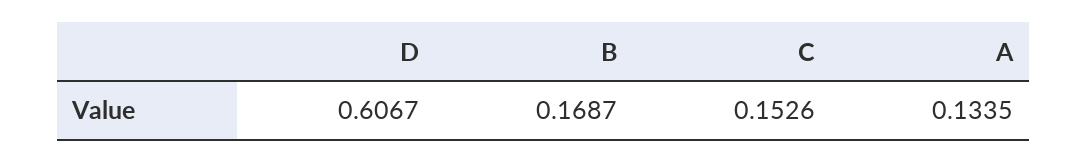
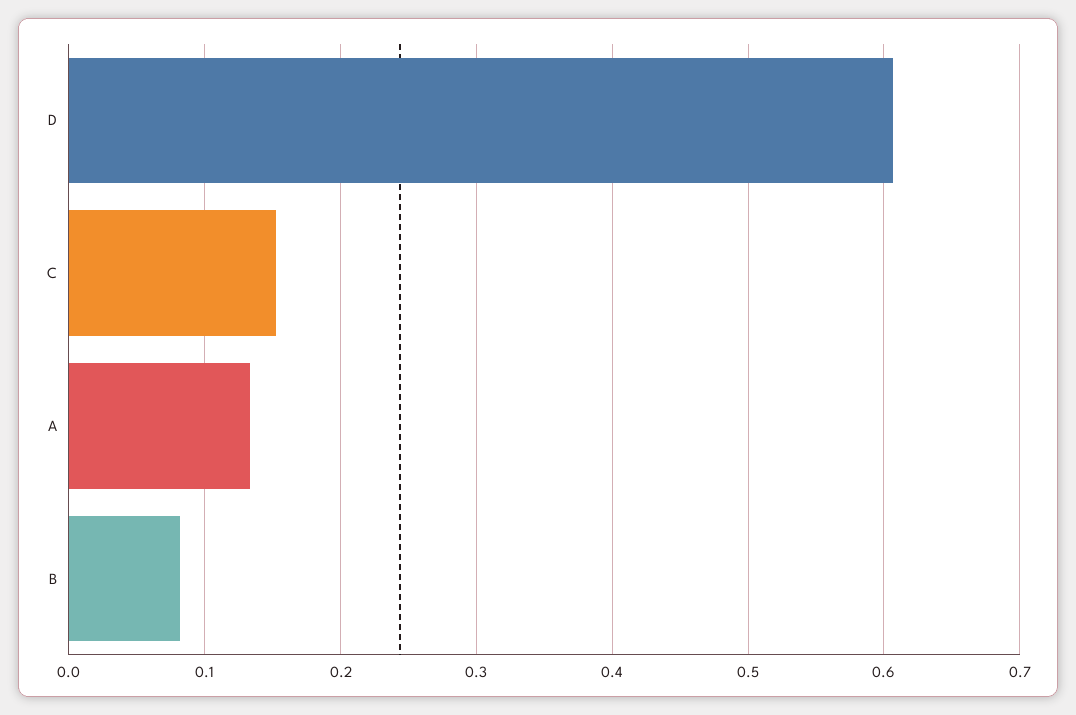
B: 0.1687 -> 0.08

